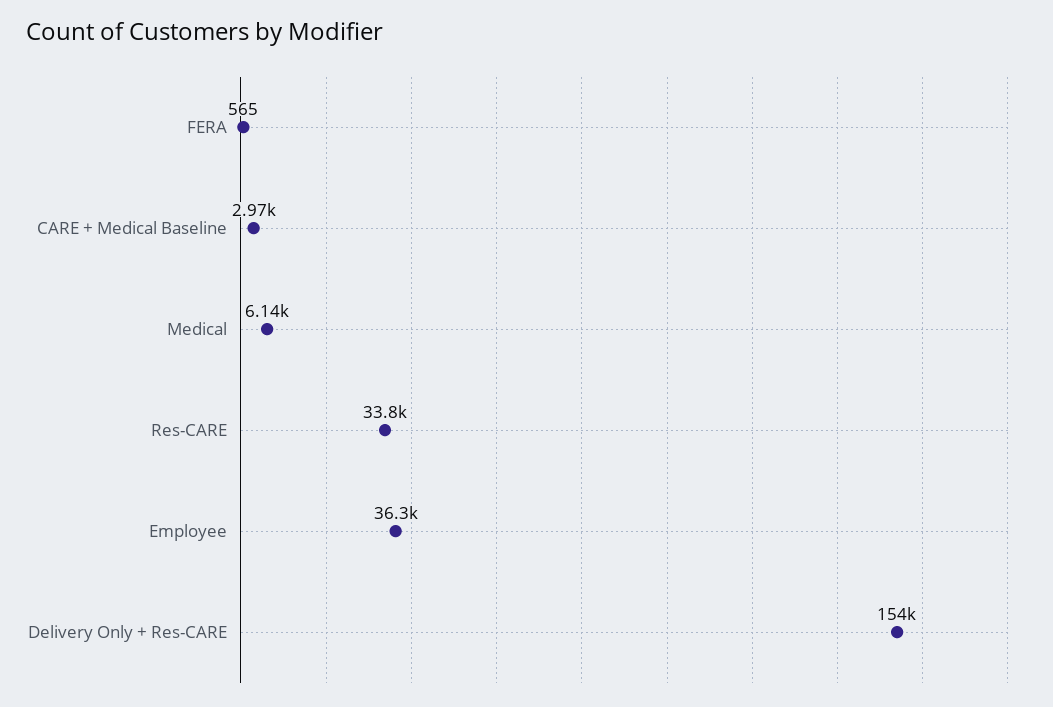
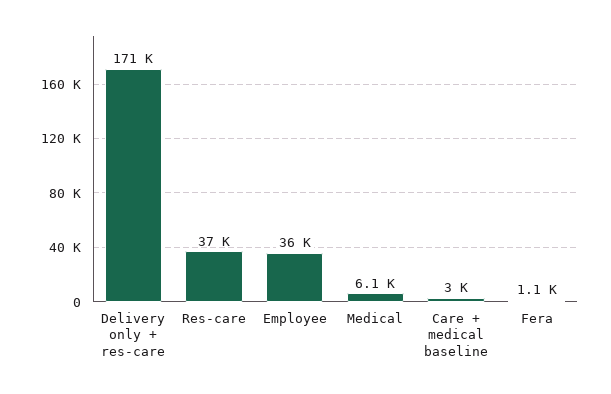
FERA: 565 -> 1100
Res-CARE: 33800 -> 37000
Delivery Only + Res-CARE: 154000 -> 171000

